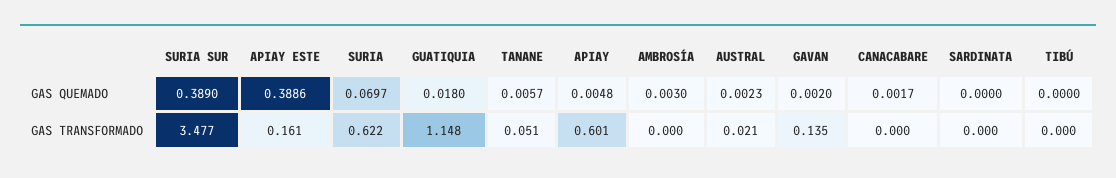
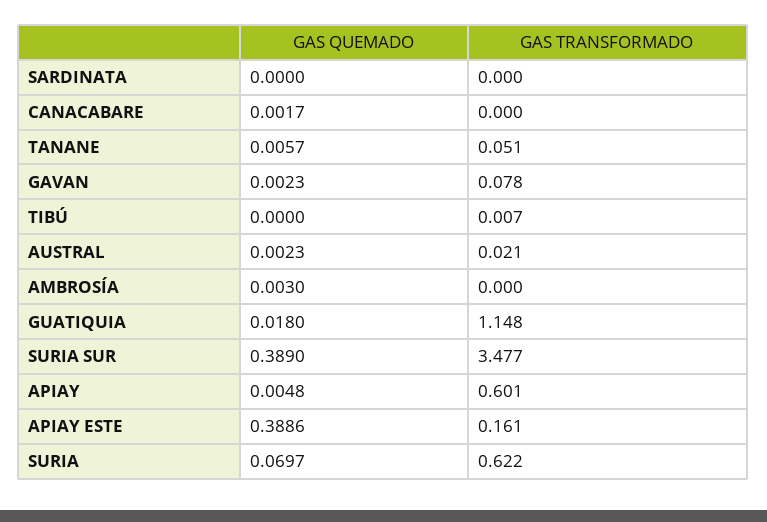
GAVAN, GAS QUEMADO: 0.002 -> 0.0023
GAVAN, GAS TRANSFORMADO: 0.135 -> 0.078
TIBÚ, GAS TRANSFORMADO: 0 -> 0.007

